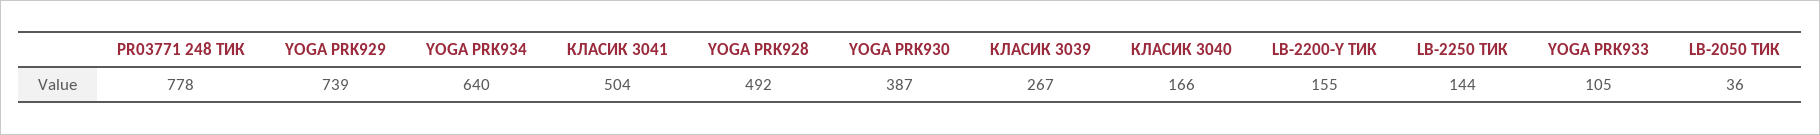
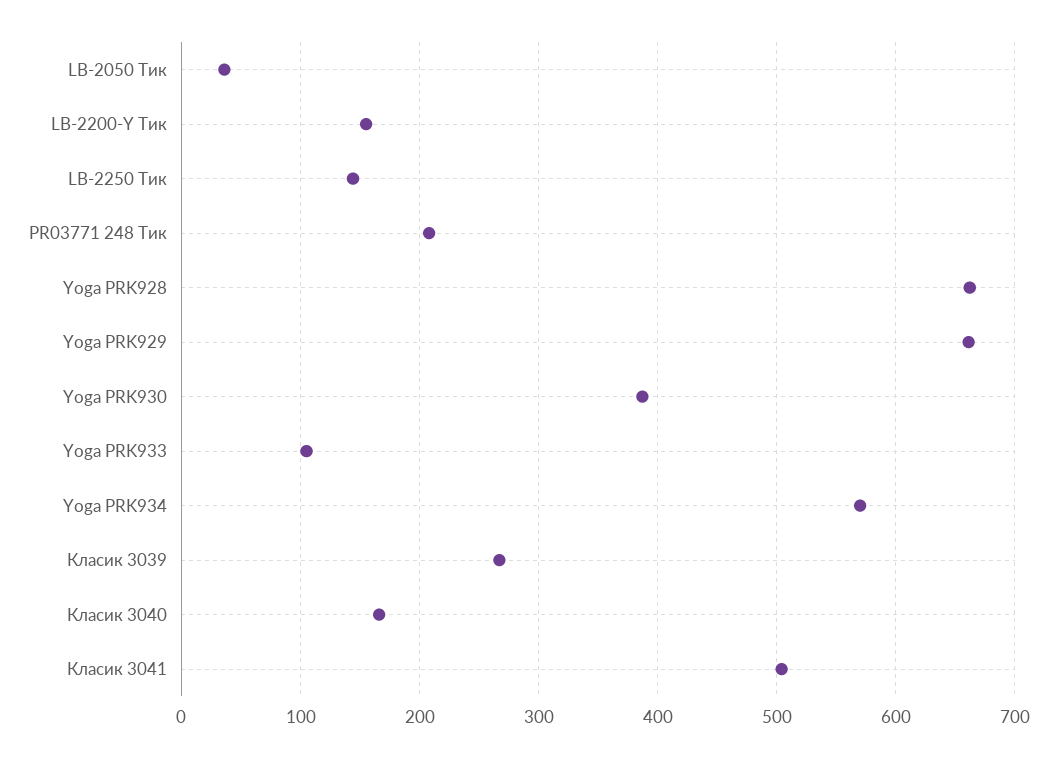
PR03771 248 ТИК: 778 -> 210
YOGA PRK929: 739 -> 660
YOGA PRK934: 640 -> 570
YOGA PRK928: 492 -> 660

